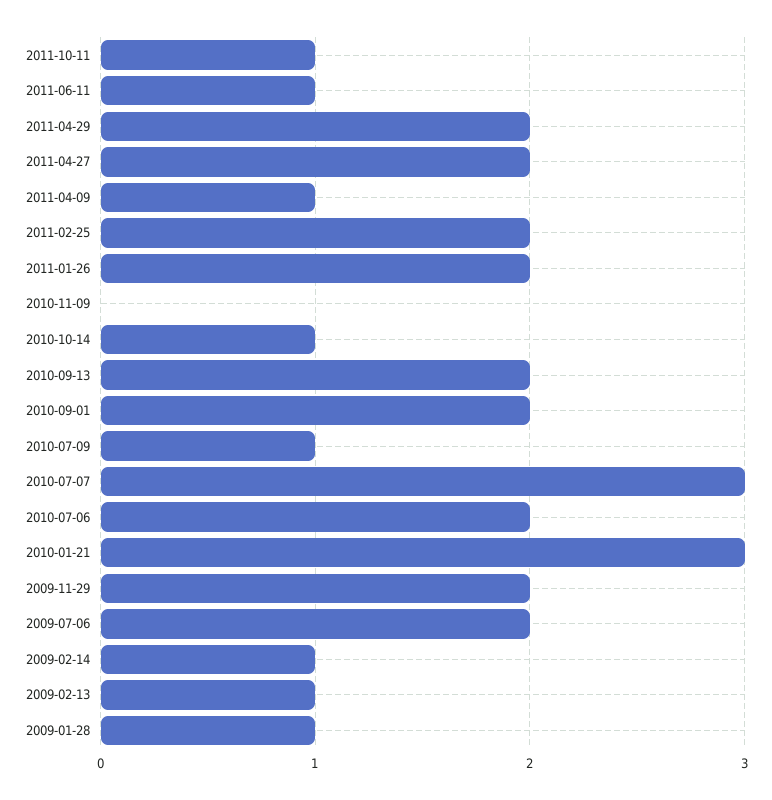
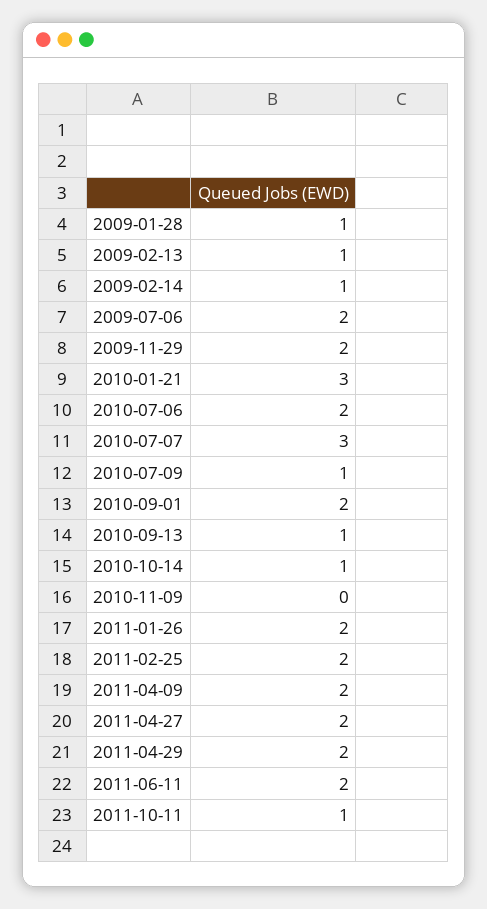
2011-06-11: 1 -> 2
2011-04-09: 1 -> 2
2010-09-13: 2 -> 1

